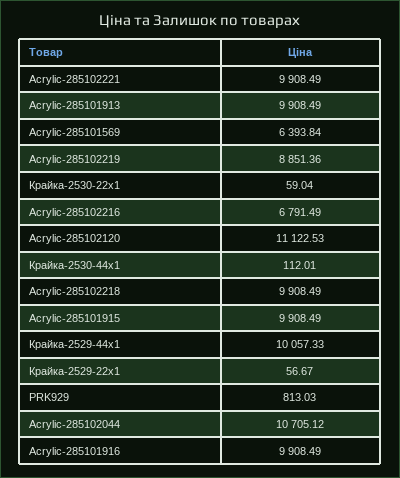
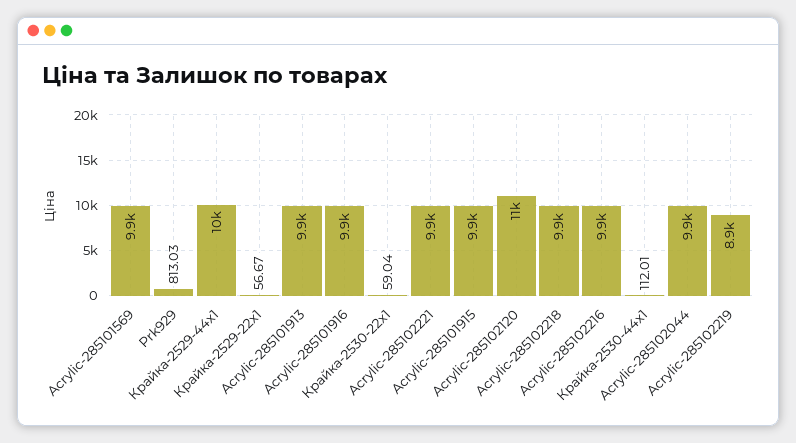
Acrylic-285101569: 6393.84 -> 9900
Acrylic-285102216: 6791.49 -> 9900
Acrylic-285102044: 10705.12 -> 9900

